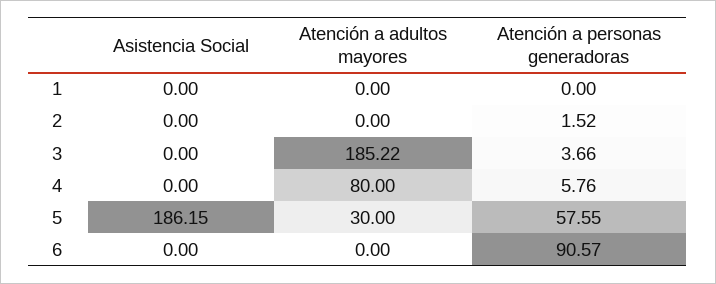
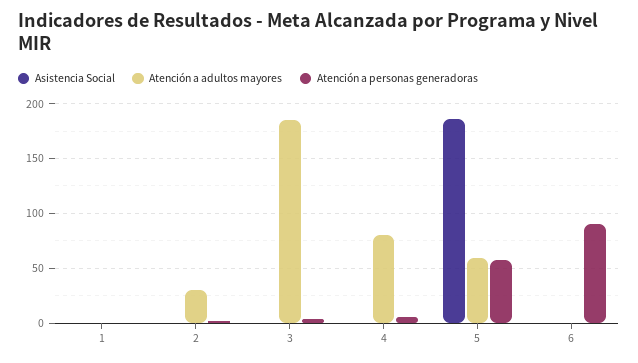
Atención a adultos mayores, 2: 0 -> 30
Atención a adultos mayores, 5: 30 -> 60

